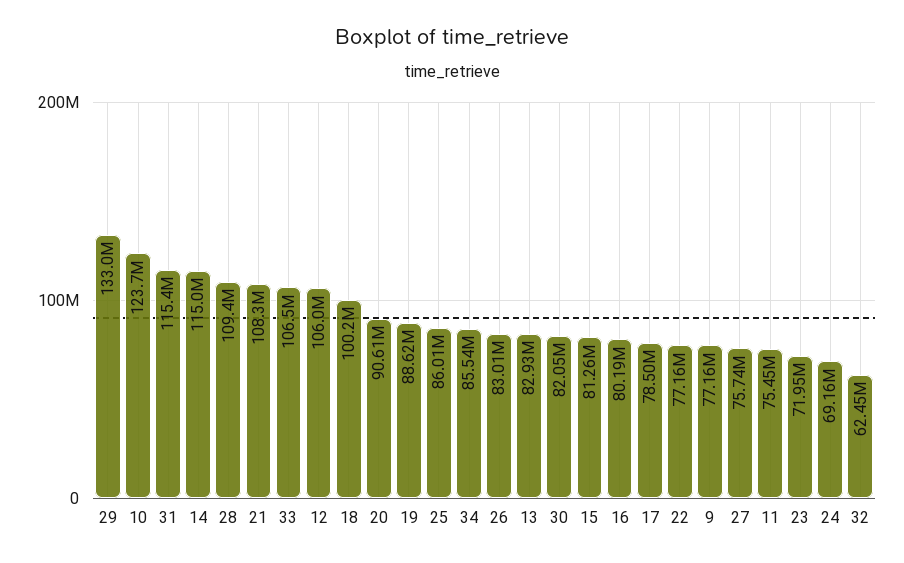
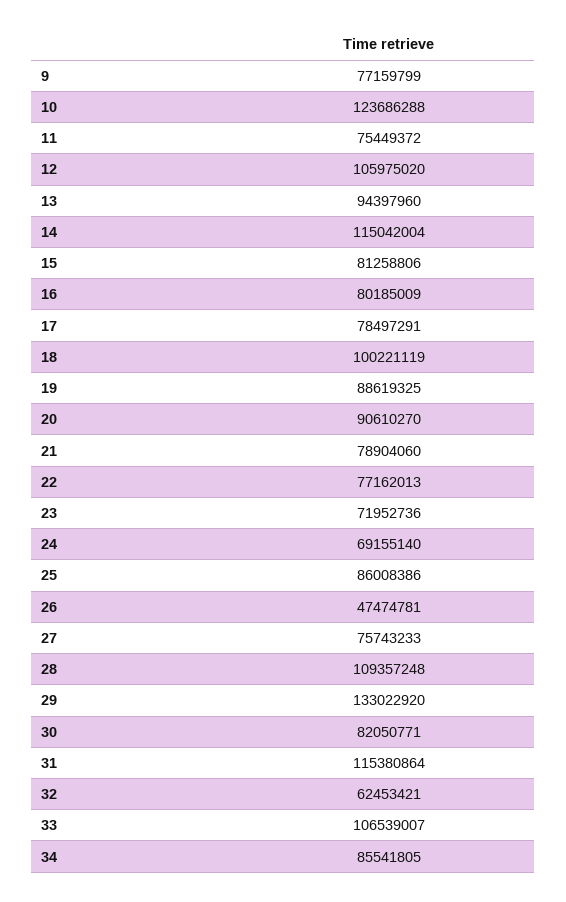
21: 108300000 -> 78904060
26: 83010000 -> 47474781
13: 82930000 -> 94397960

